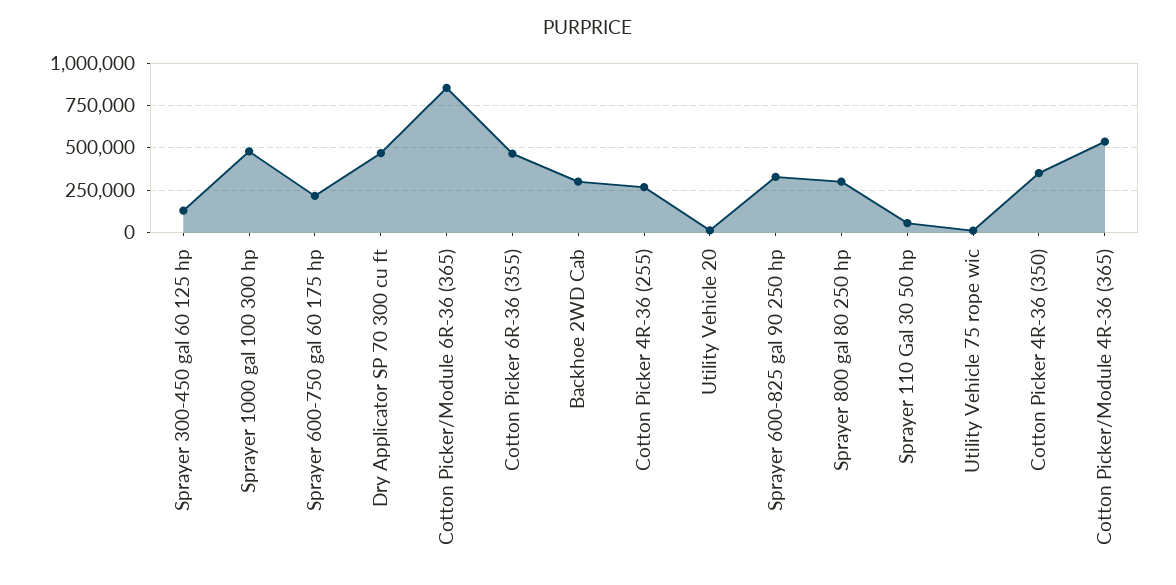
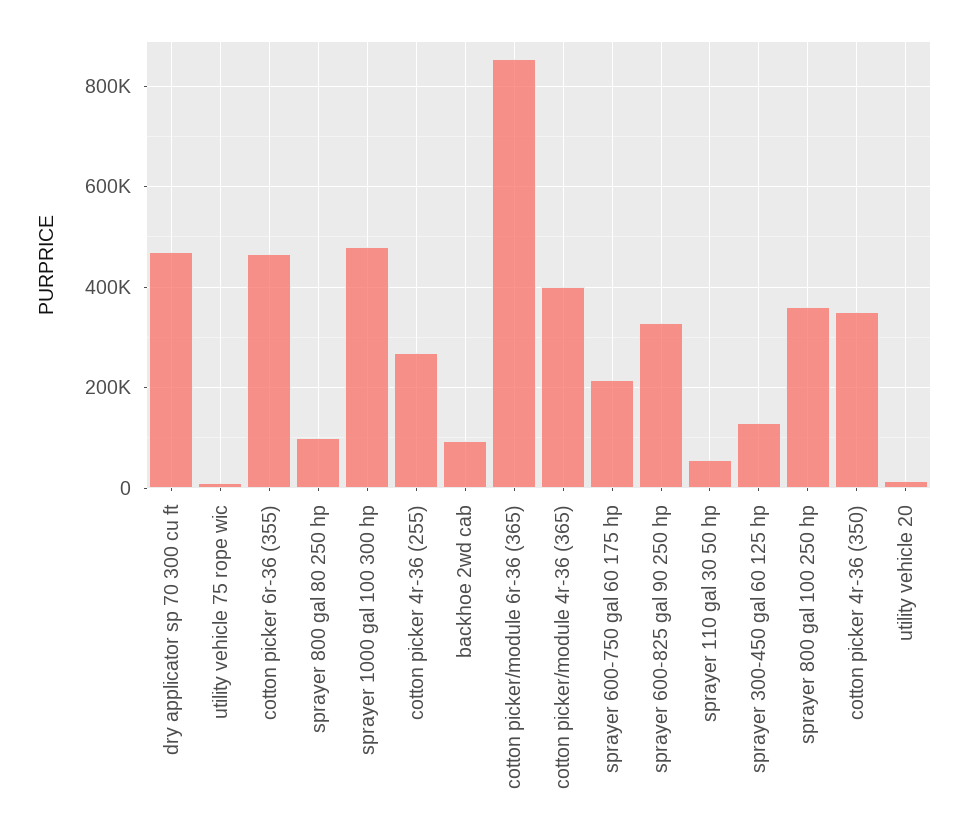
Backhoe 2WD Cab: 300000 -> 100000
Sprayer 800 gal 80 250 hp: 300000 -> 100000
Cotton Picker/Module 4R-36 (365): 550000 -> 400000
sprayer 800 gal 100 250 hp: none -> 360000

